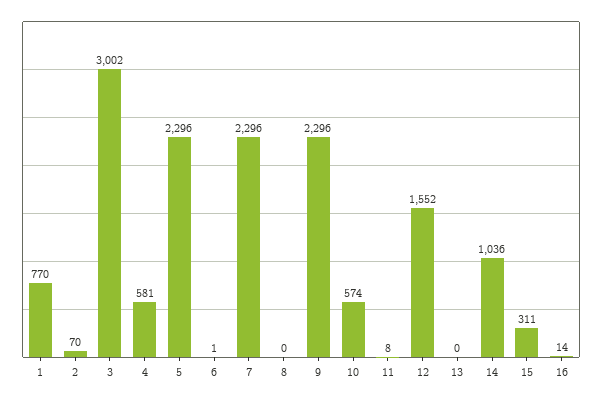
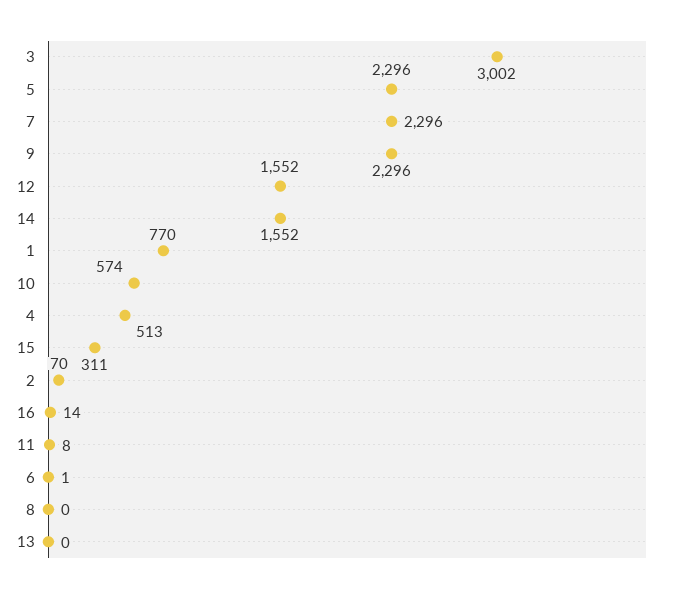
4: 581 -> 513
14: 1036 -> 1552

